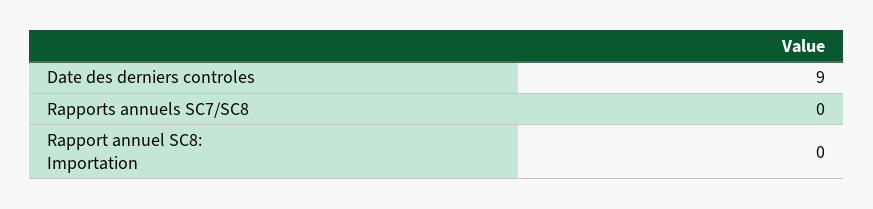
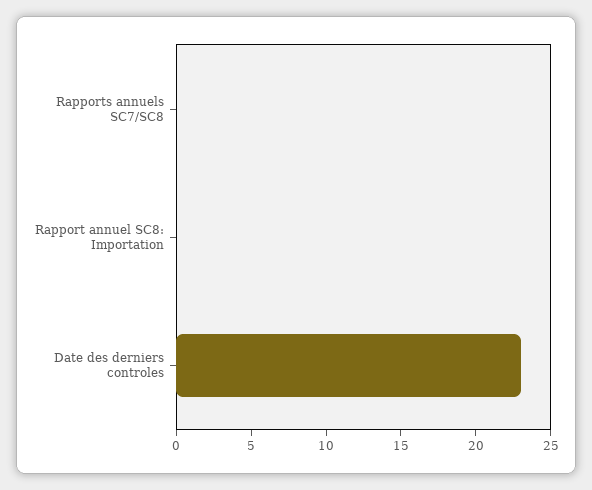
Date des derniers controles: 9 -> 23

